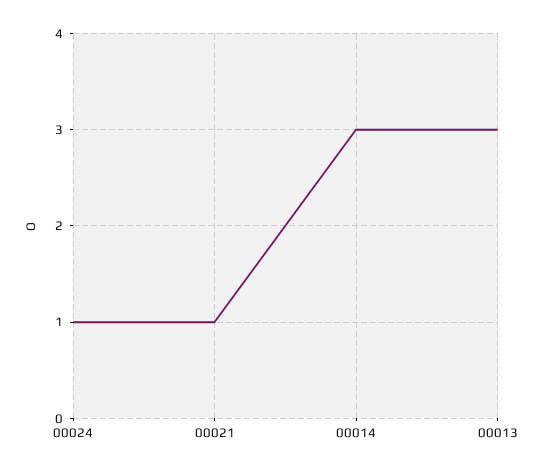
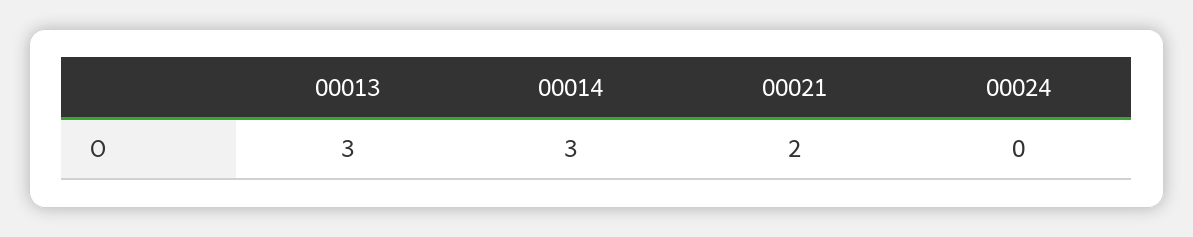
00024: 1 -> 0
00021: 1 -> 2

